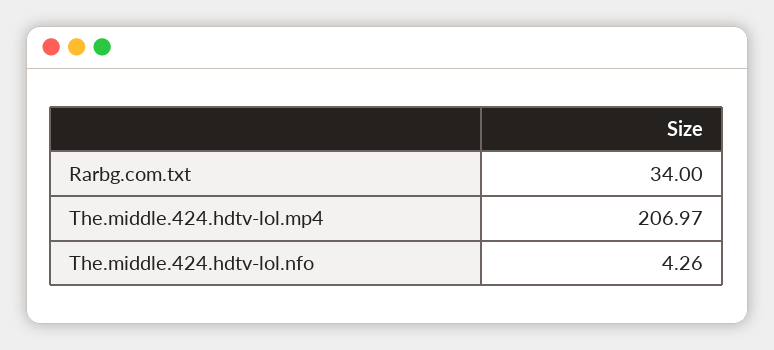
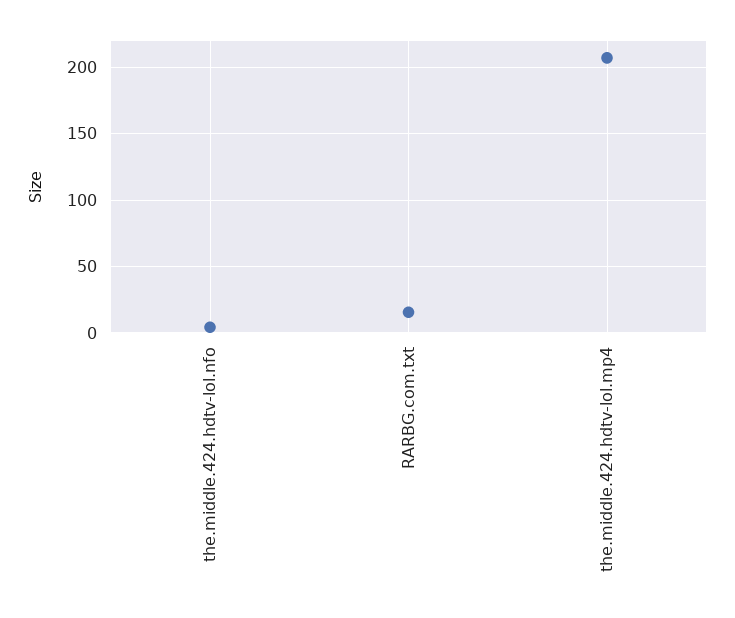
Rarbg.com.txt: 34 -> 15

